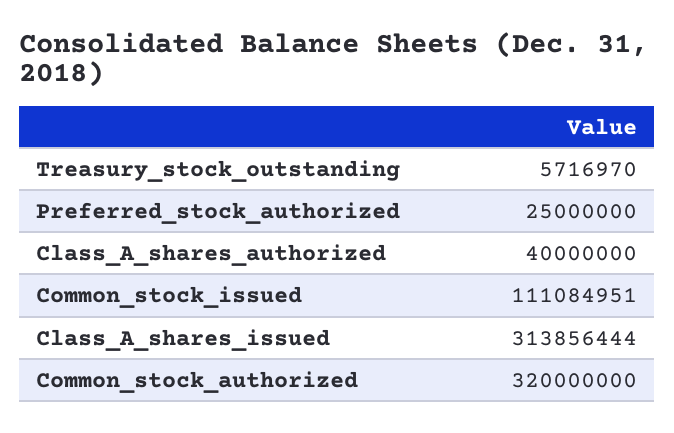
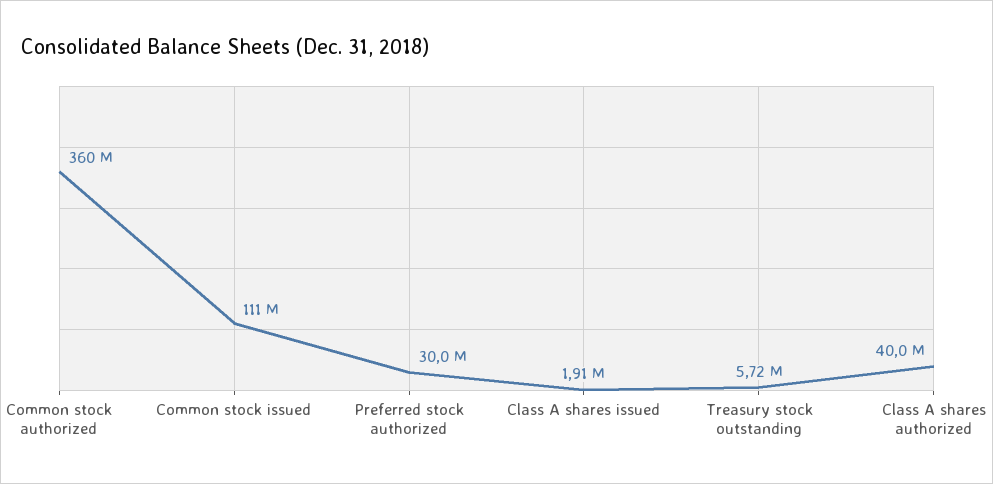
Preferred_stock_authorized: 25000000 -> 30000000
Class_A_shares_issued: 313856444 -> 1910000
Common_stock_authorized: 320000000 -> 360000000

